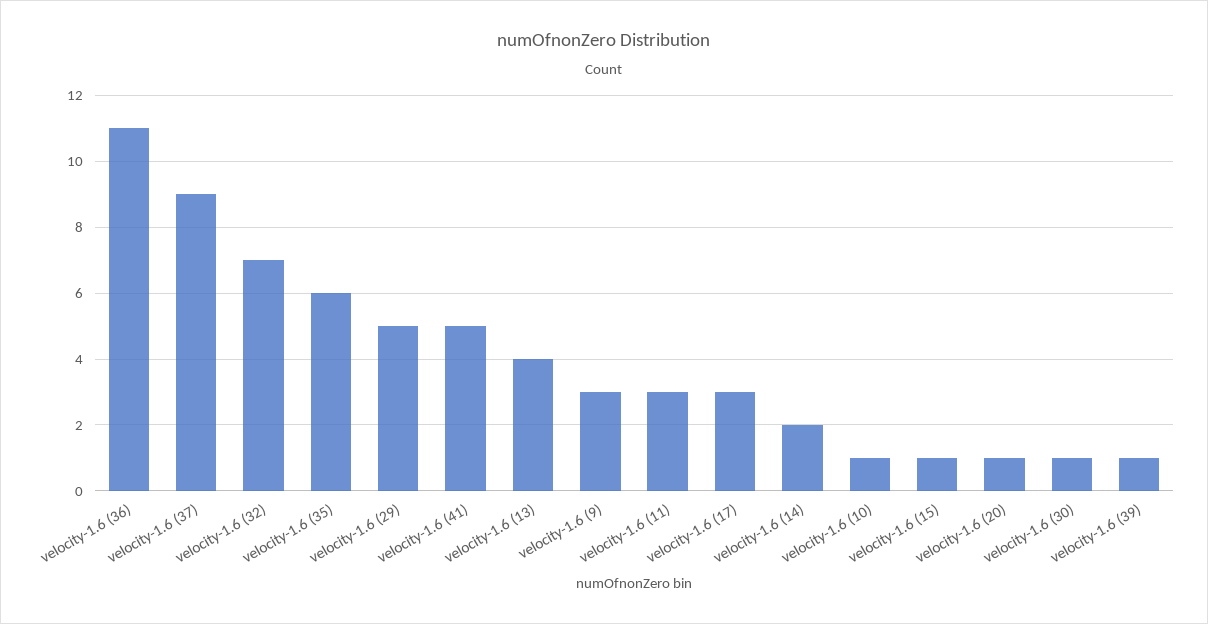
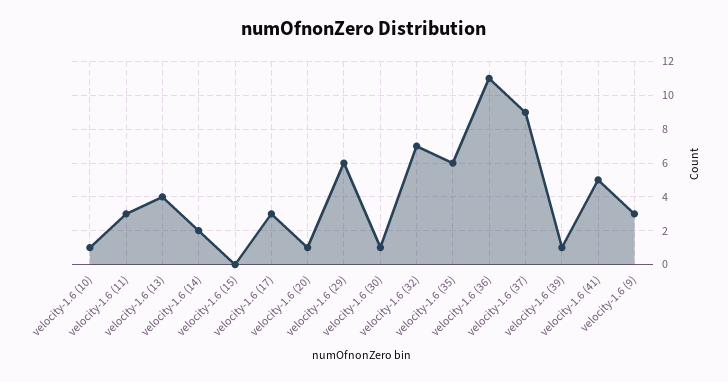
velocity-1.6 (29): 5 -> 6
velocity-1.6 (15): 1 -> 0

